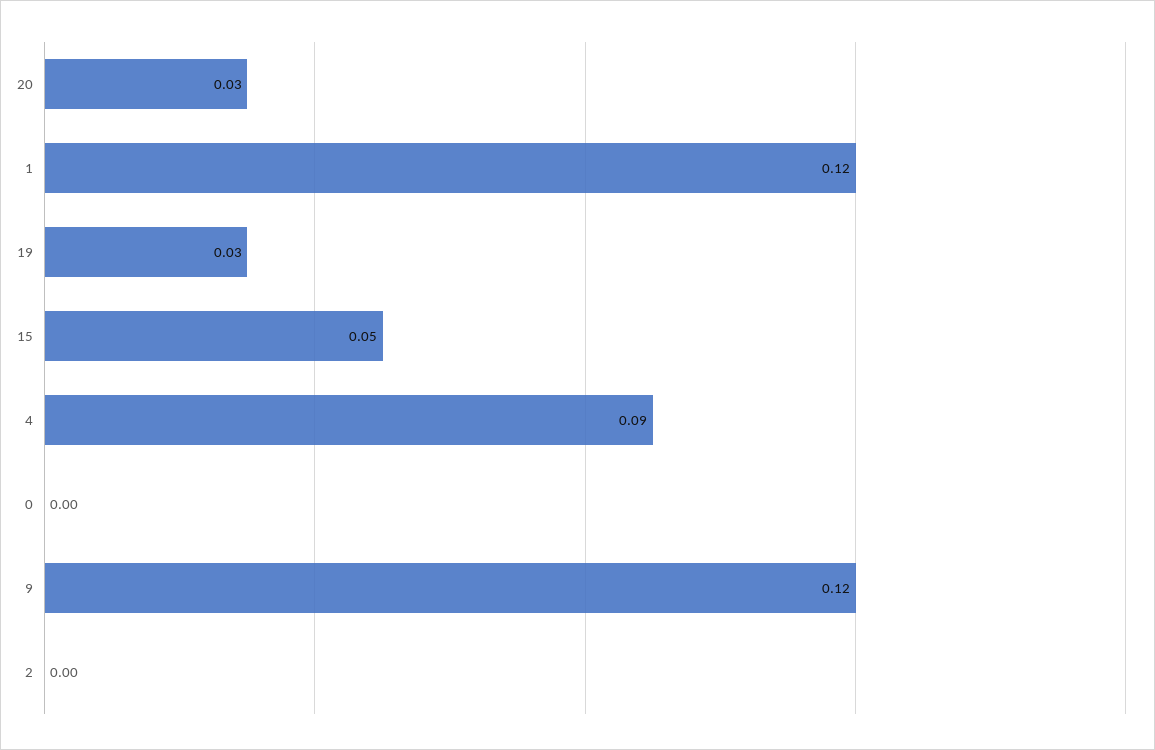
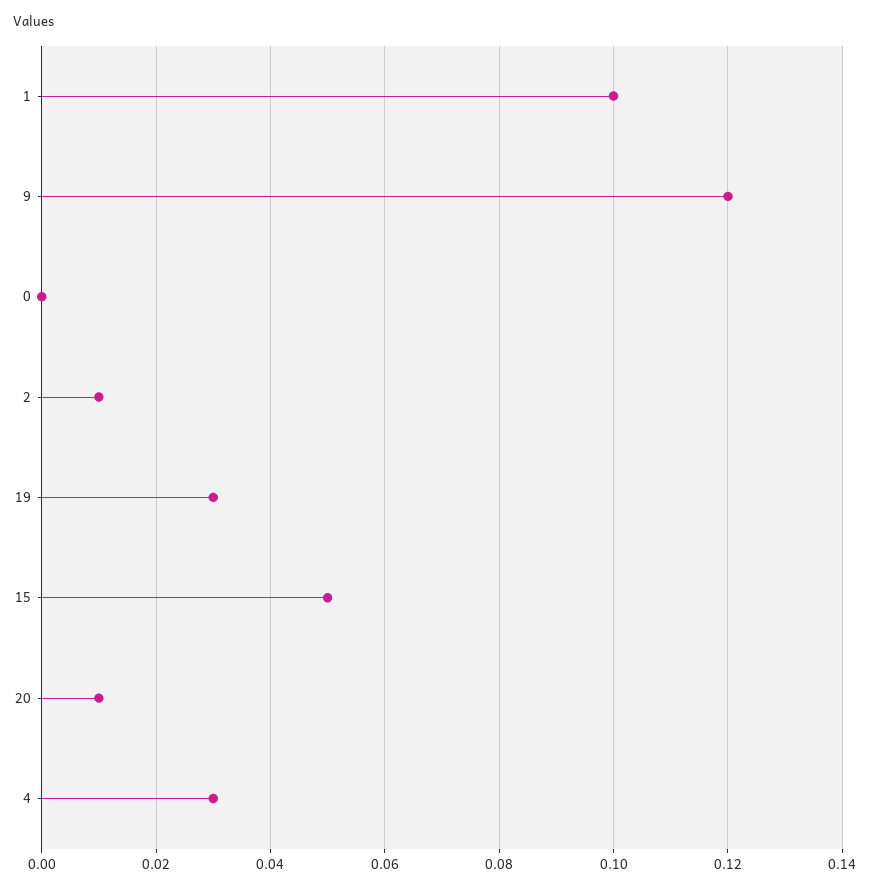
20: 0.03 -> 0.01
1: 0.12 -> 0.1
4: 0.09 -> 0.03
2: 0 -> 0.01

